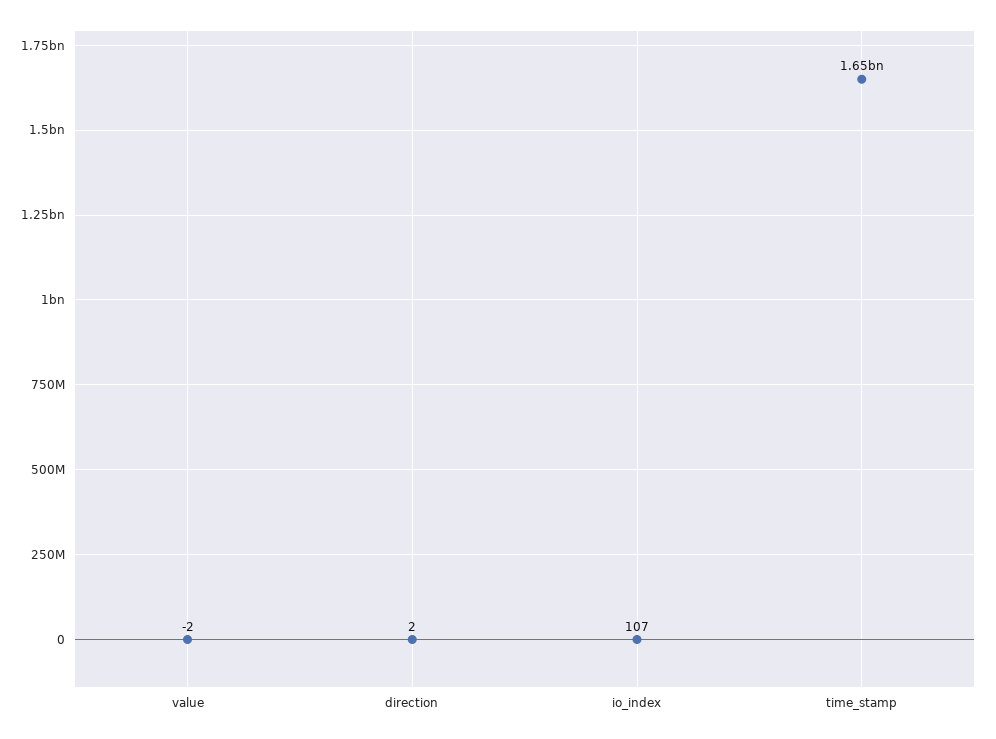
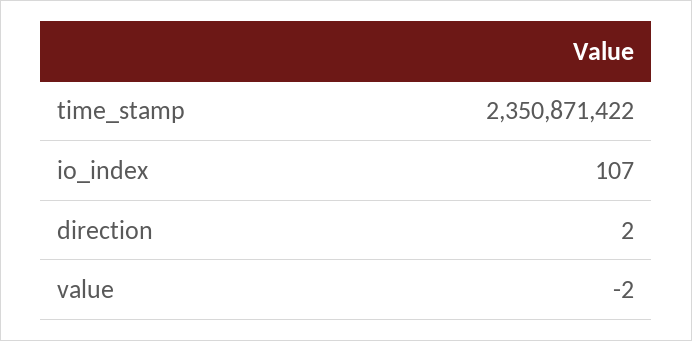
time_stamp: 1650000000 -> 2350871422

